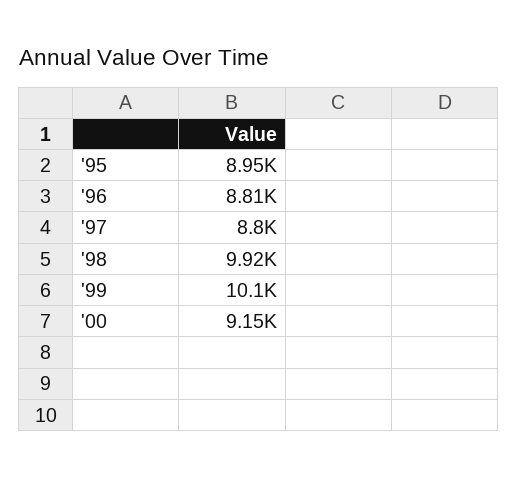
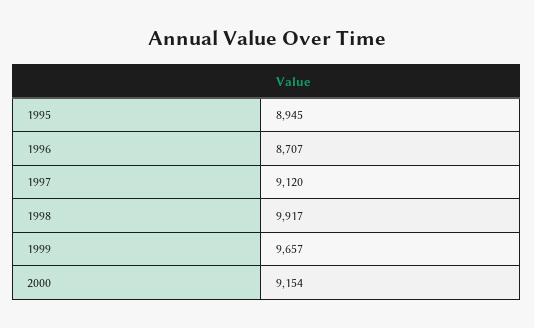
'96: 8810 -> 8707
'97: 8800 -> 9120
'99: 10100 -> 9657

